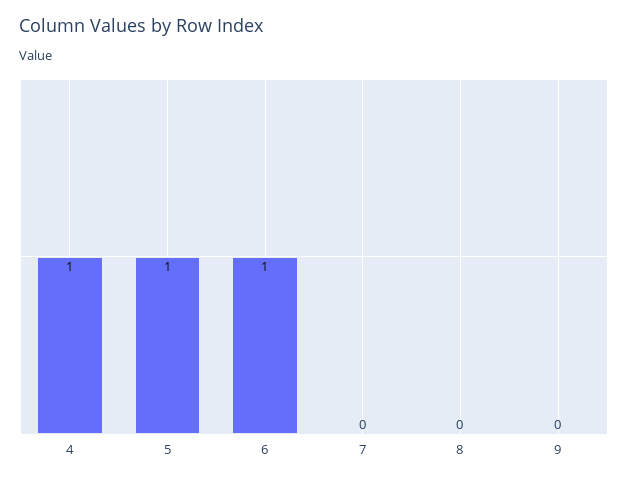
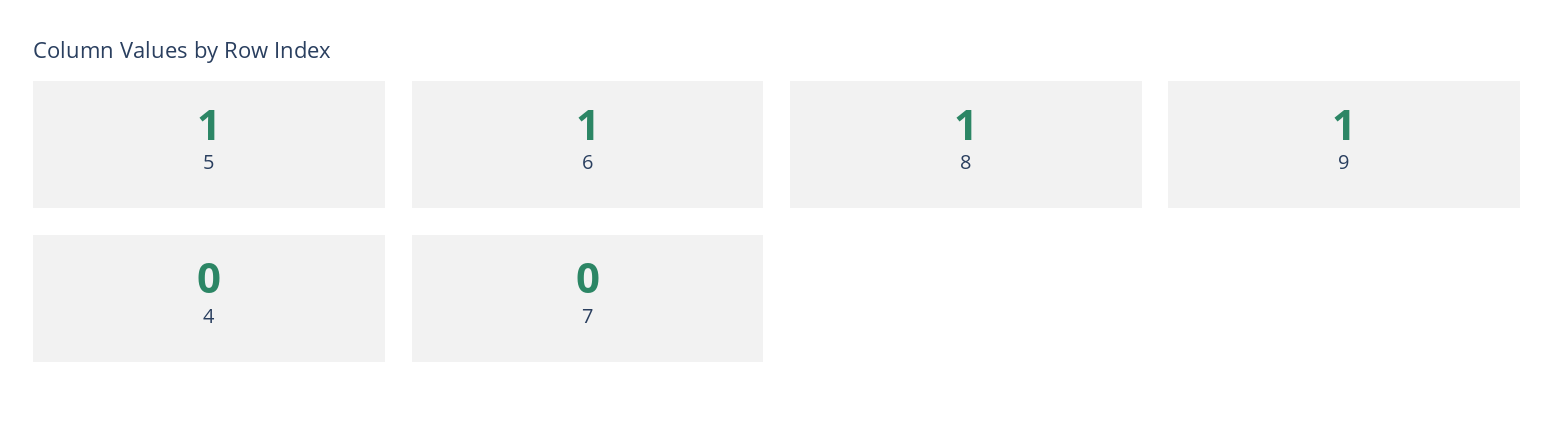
4: 1 -> 0
8: 0 -> 1
9: 0 -> 1

